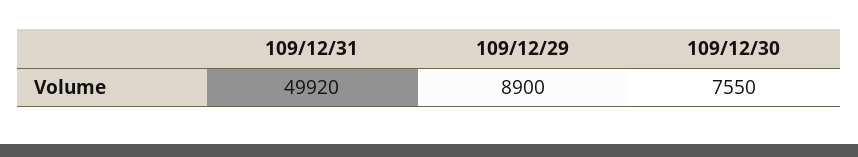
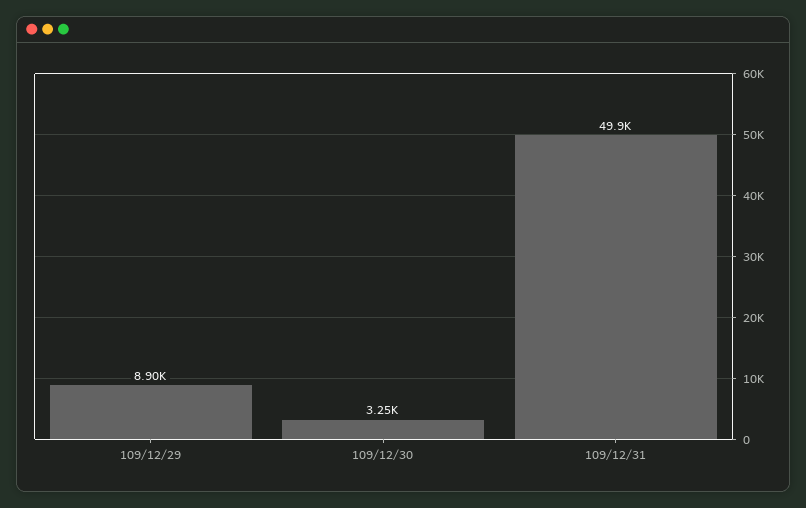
109/12/30: 7550 -> 3250

